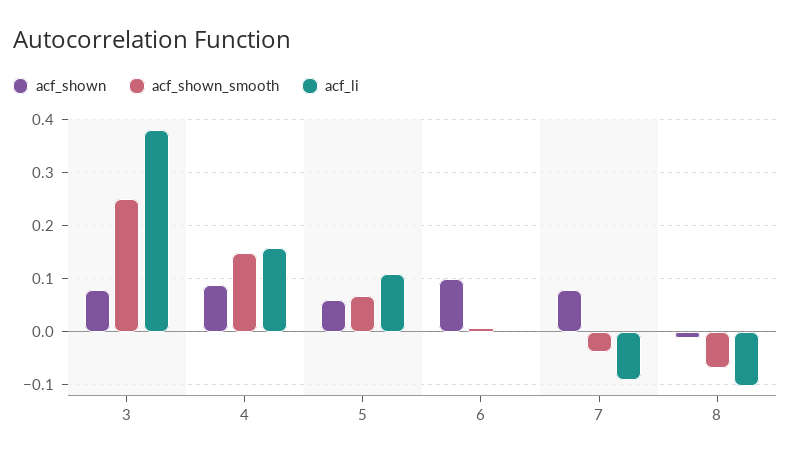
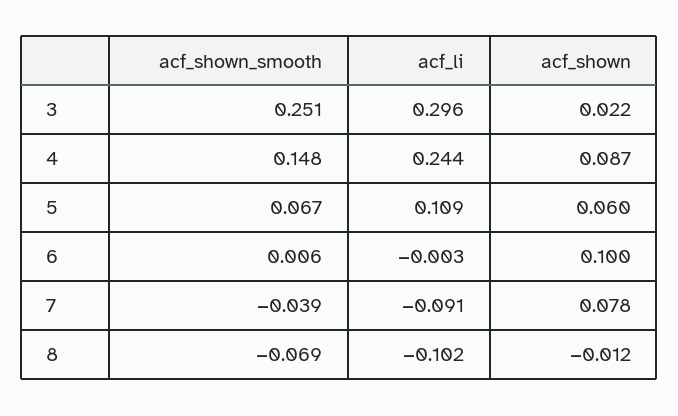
acf_shown, 3: 0.08 -> 0.022
acf_li, 3: 0.38 -> 0.296
acf_li, 4: 0.16 -> 0.244

